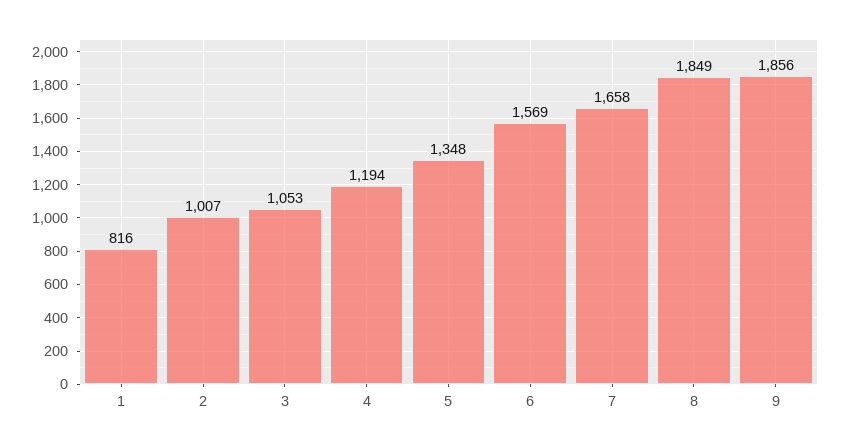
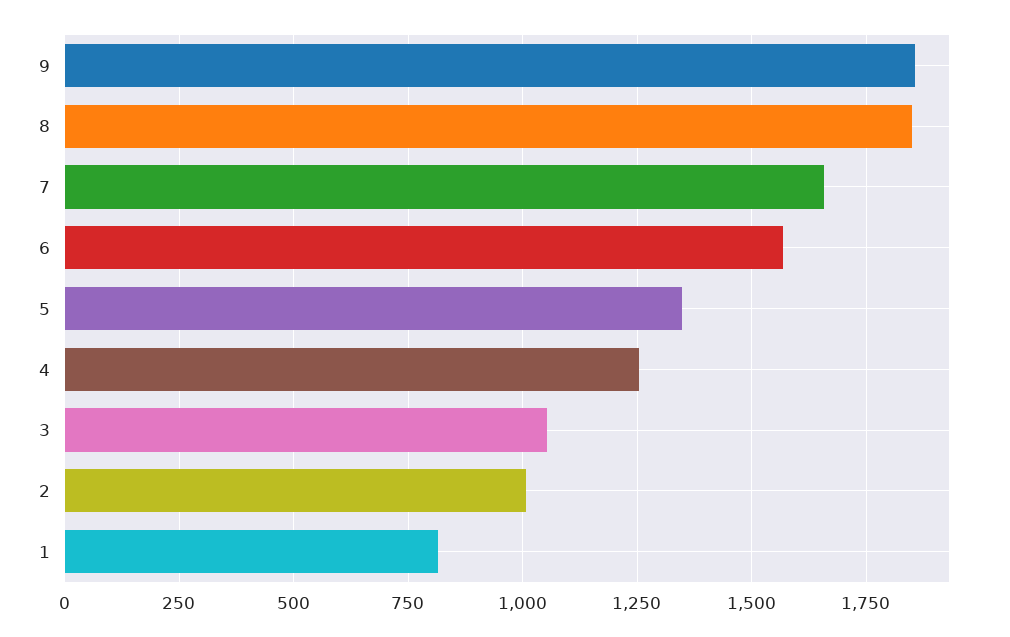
4: 1194 -> 1250

